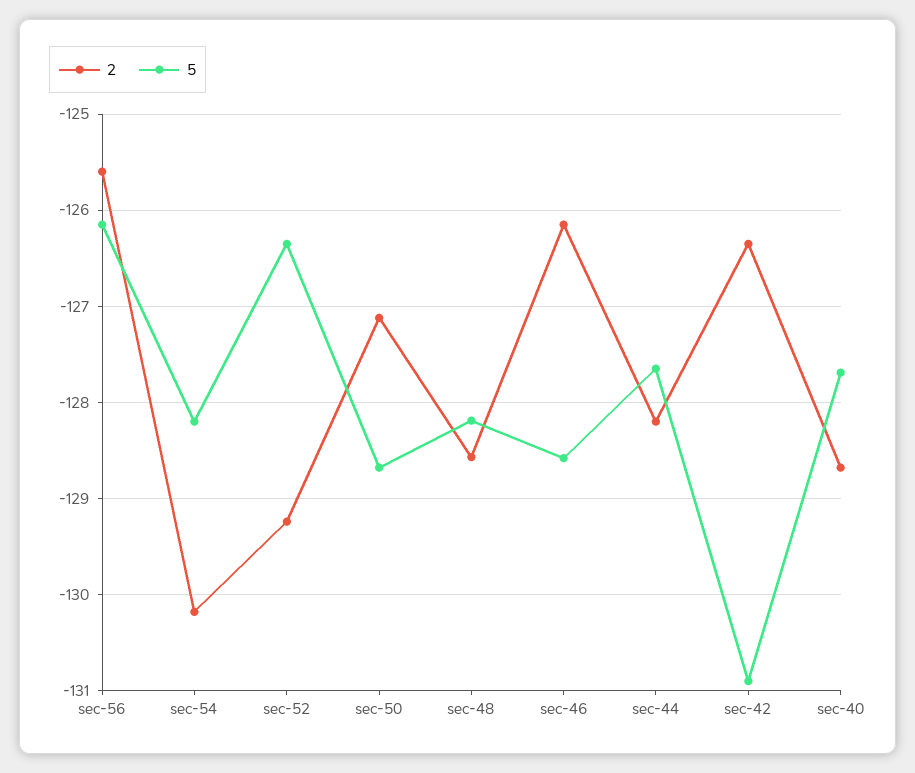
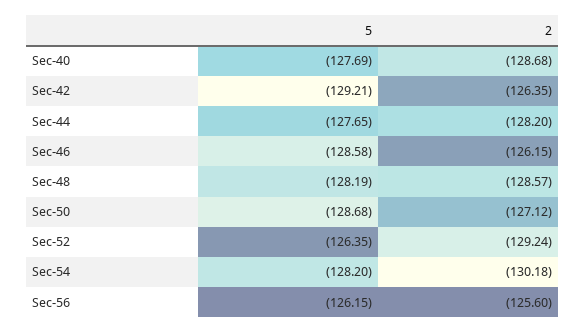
5, sec-42: -130.9 -> -129.21

